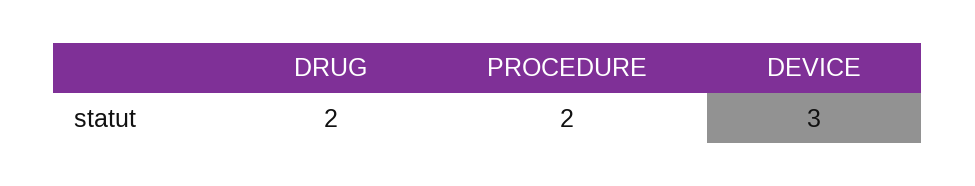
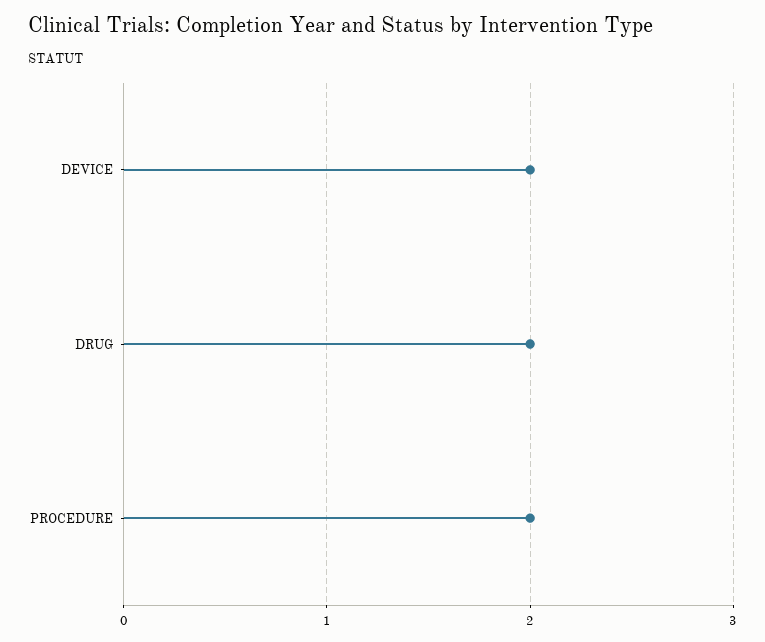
DEVICE: 3 -> 2

